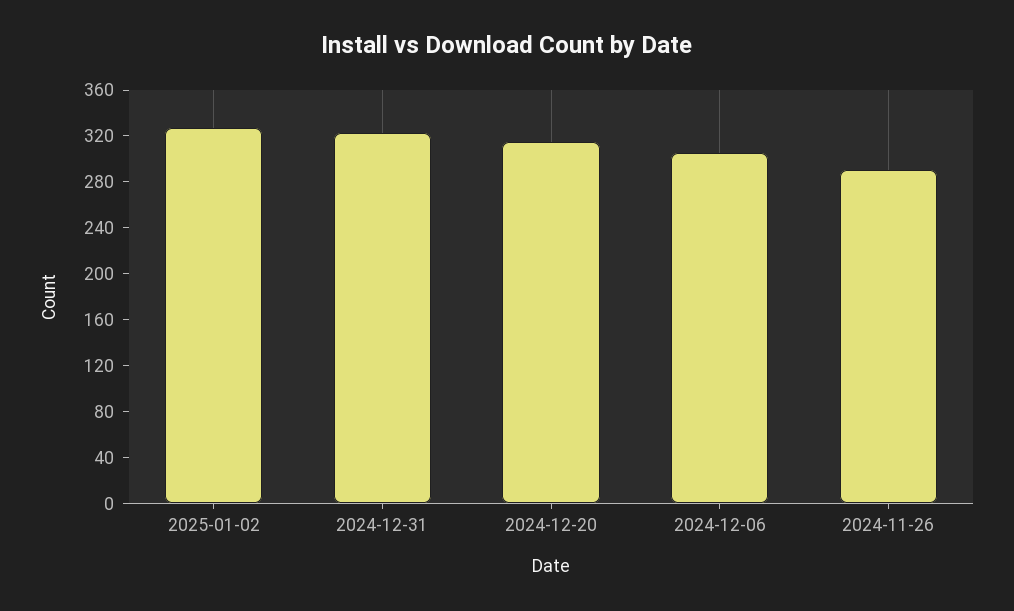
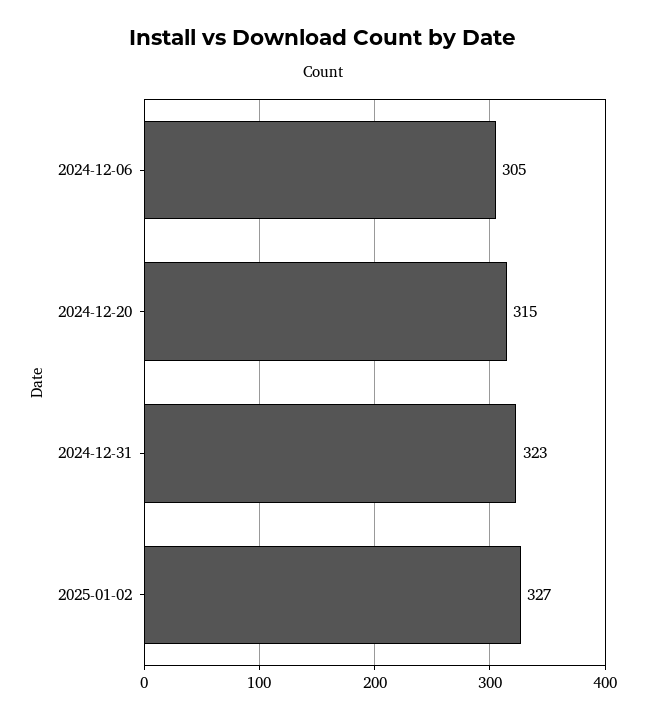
2024-11-26: 290 -> none

